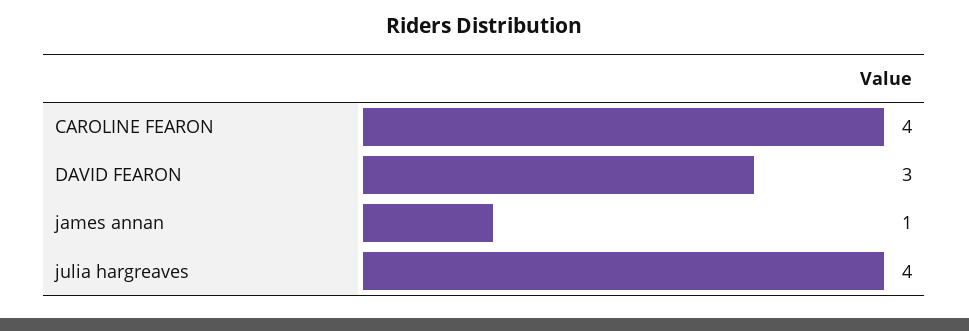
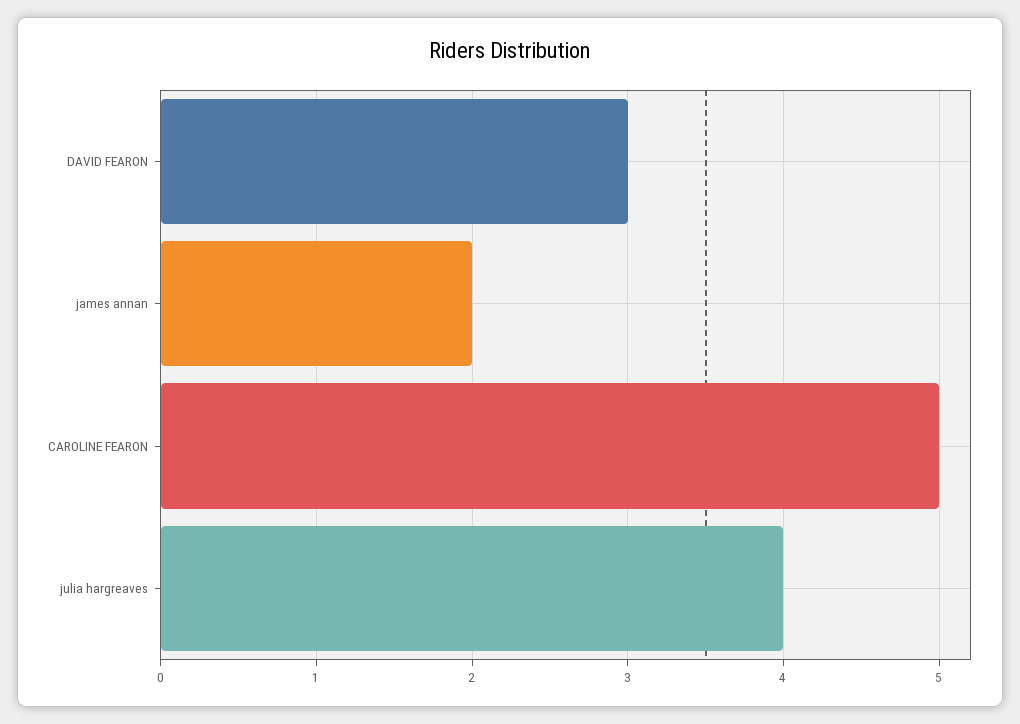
CAROLINE FEARON: 4 -> 5
james annan: 1 -> 2

